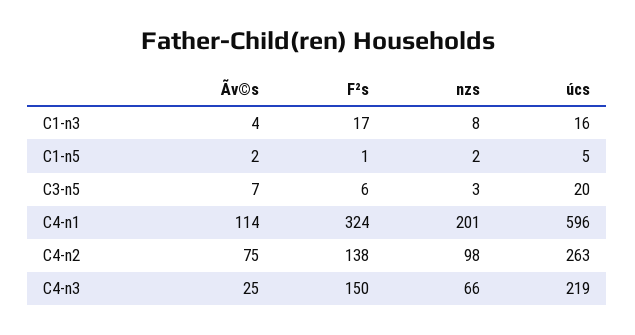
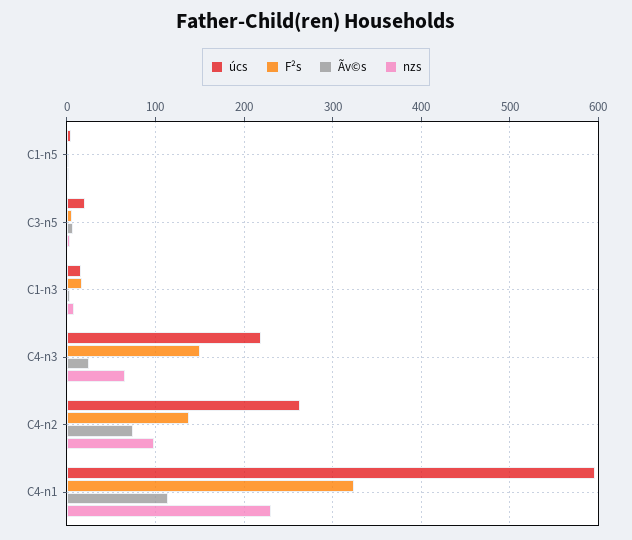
nzs, C4-n1: 201 -> 230

